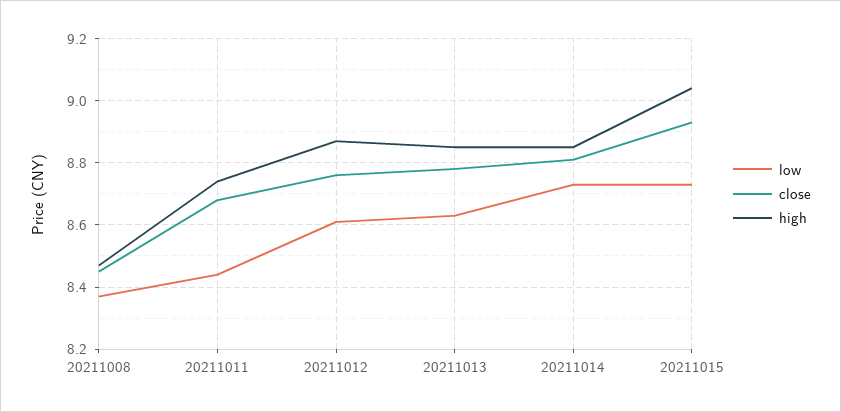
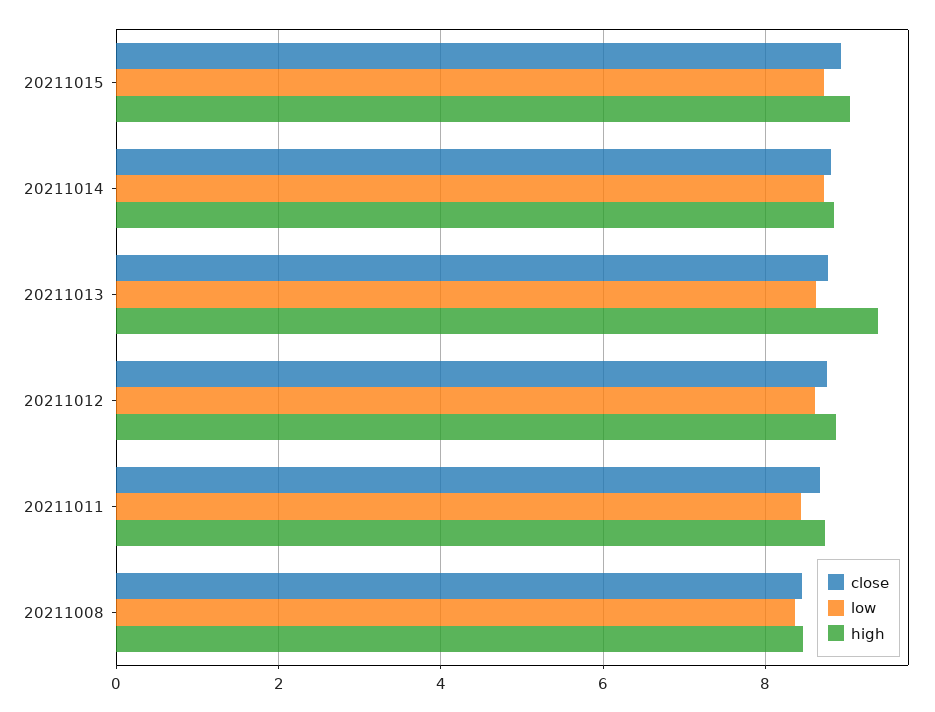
high, 20211013: 8.85 -> 9.4

